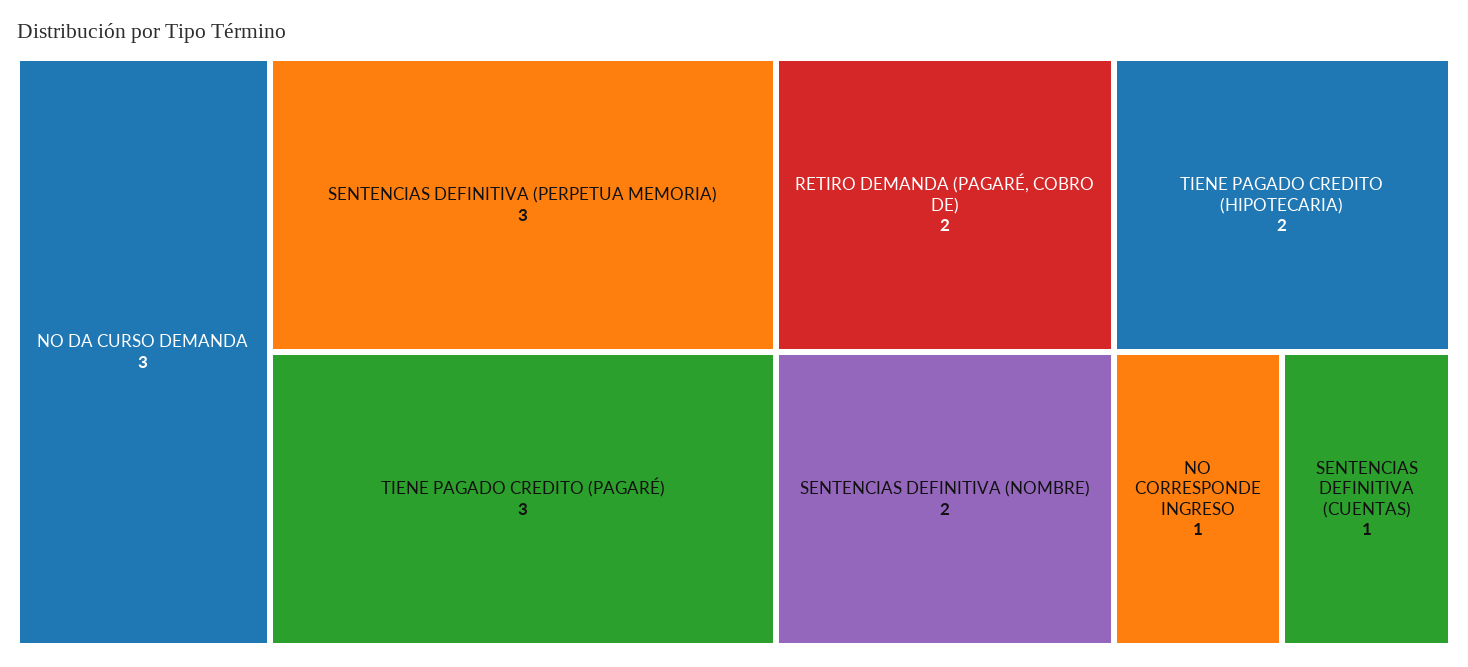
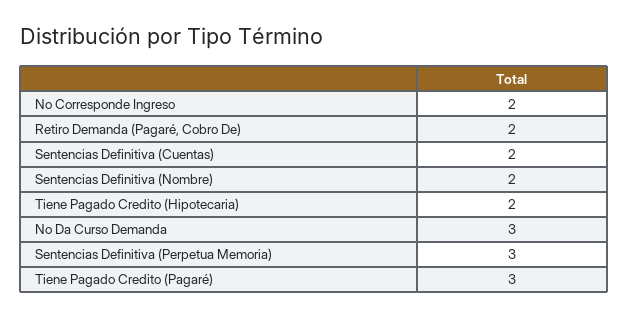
NO CORRESPONDE INGRESO: 1 -> 2
SENTENCIAS DEFINITIVA (CUENTAS): 1 -> 2

